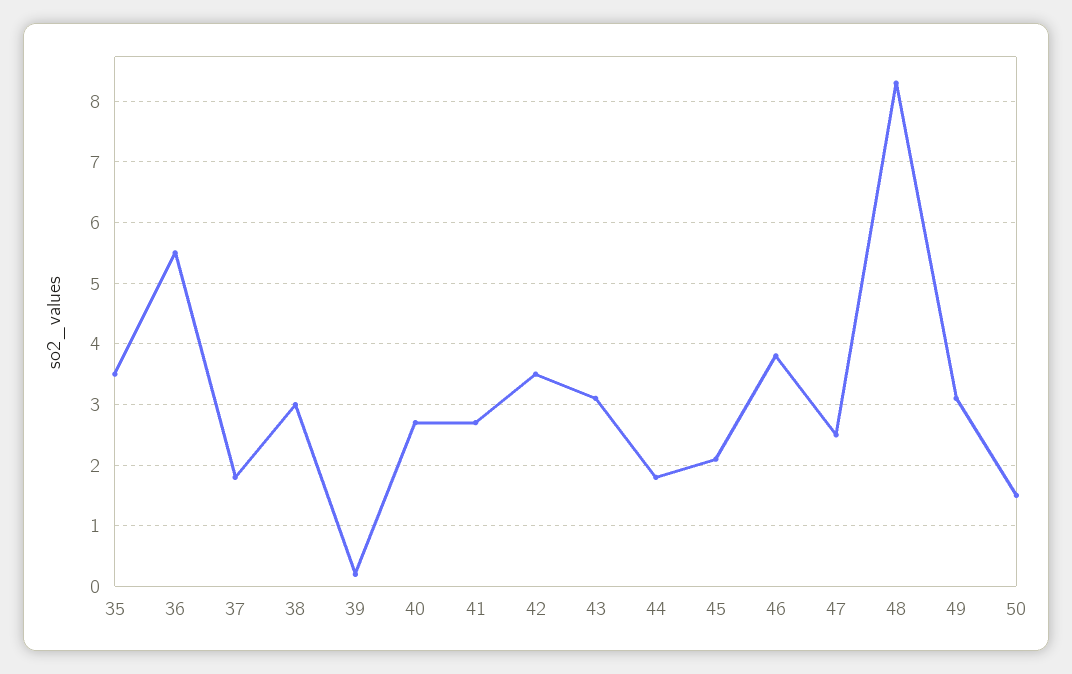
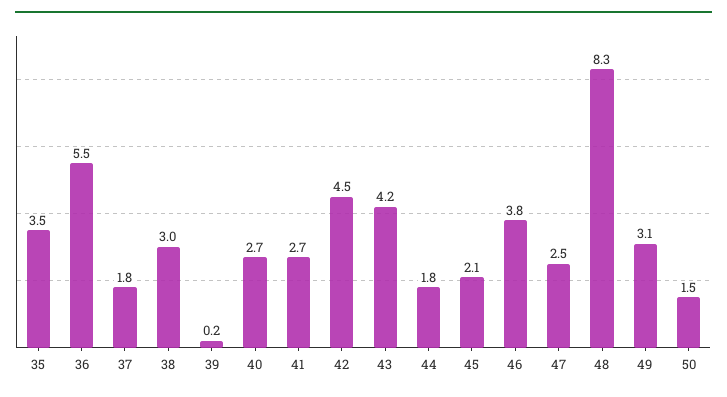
42: 3.5 -> 4.5
43: 3.1 -> 4.2

